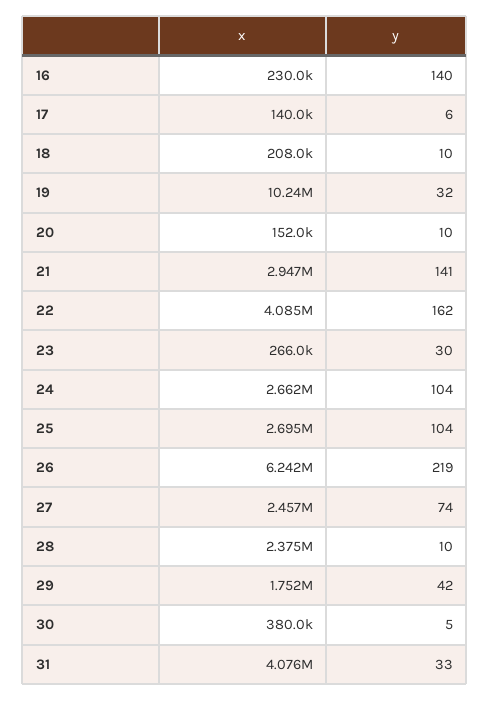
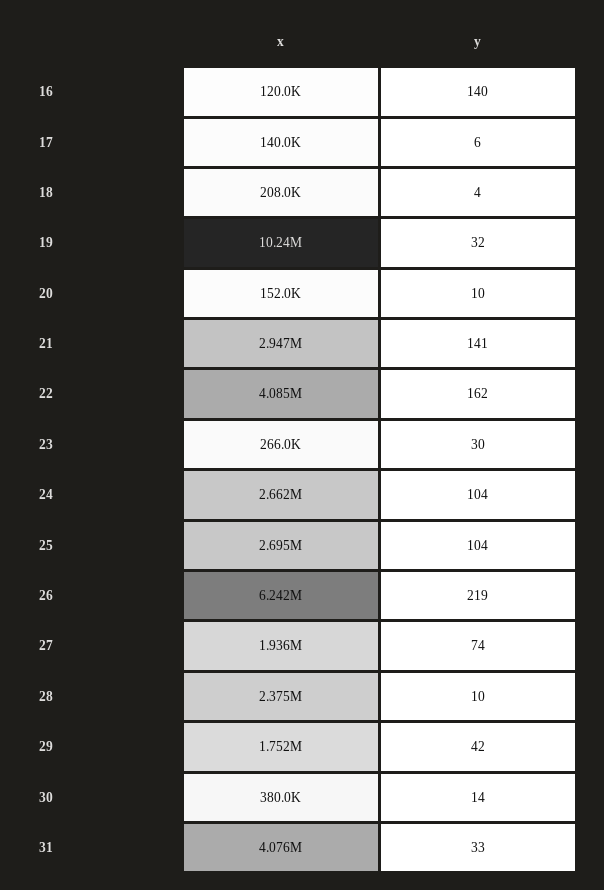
x, 16: 230000 -> 120000
y, 18: 10 -> 4
x, 27: 2457000 -> 1936000
y, 30: 5 -> 14

